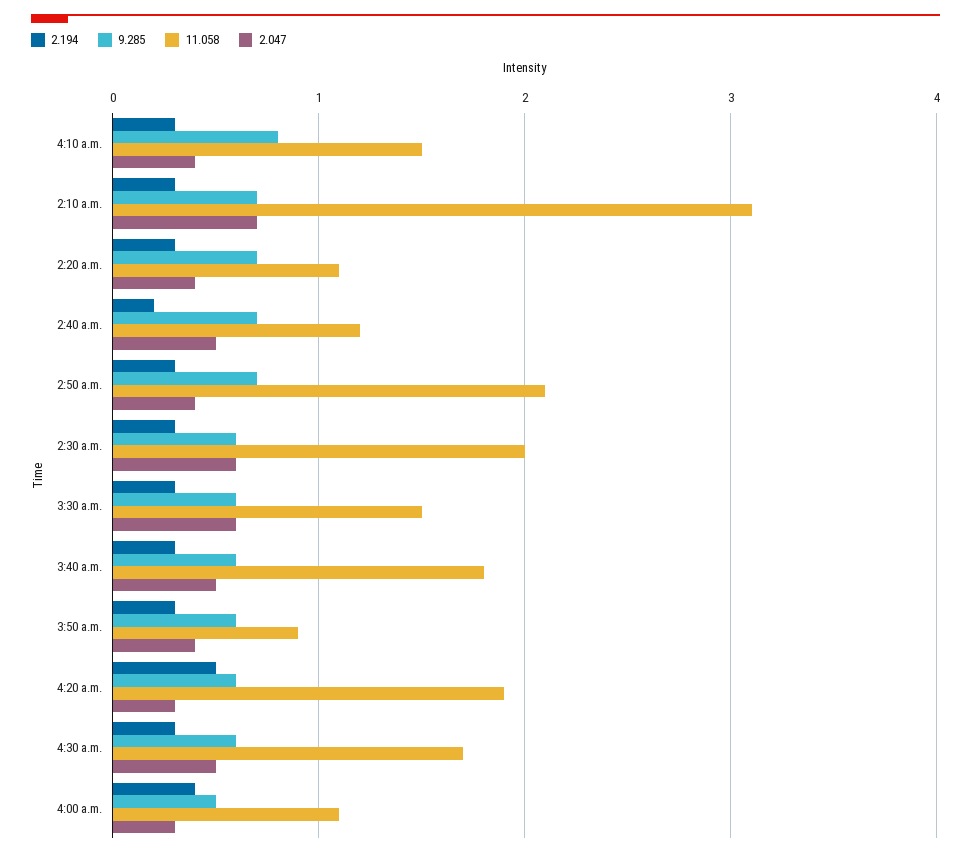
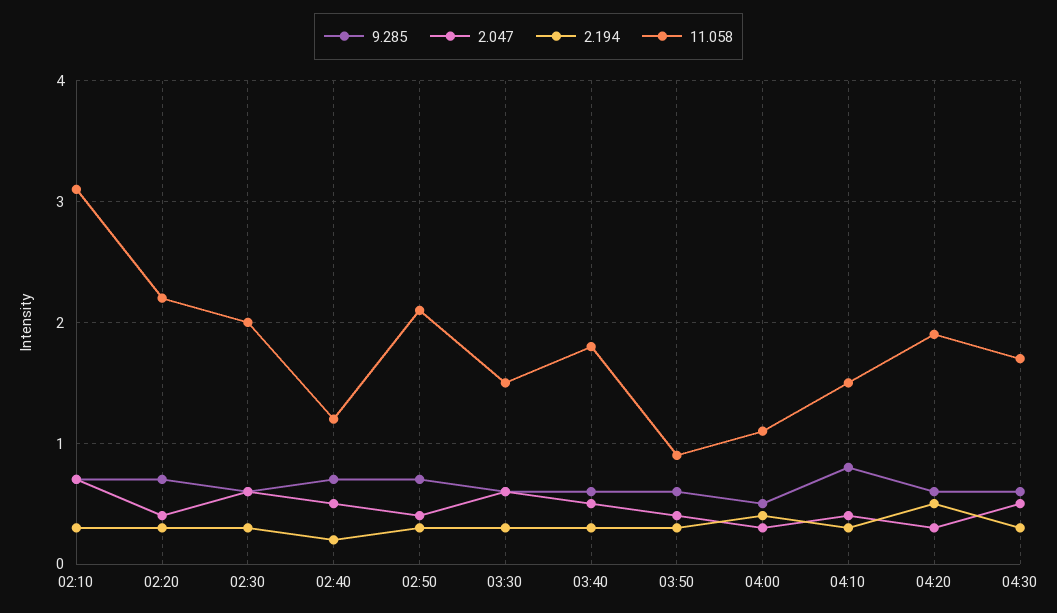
11.058, 2:20 a.m.: 1.1 -> 2.2

